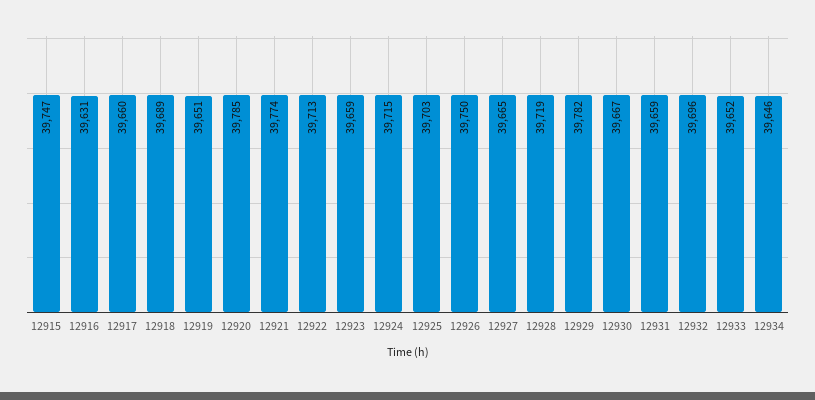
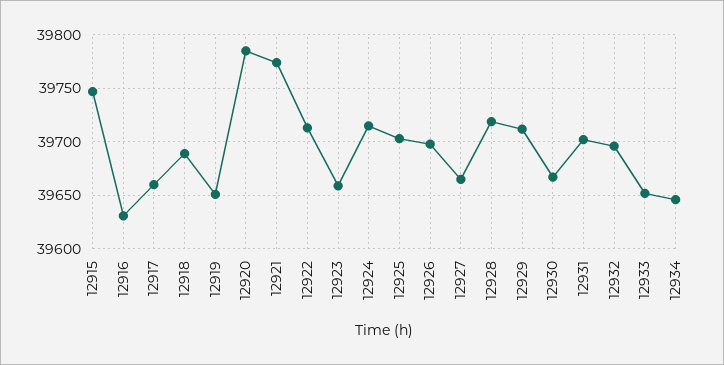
12926: 39750 -> 39700
12929: 39782 -> 39710
12931: 39659 -> 39700

